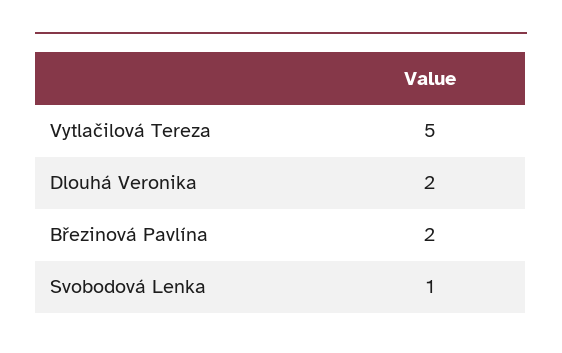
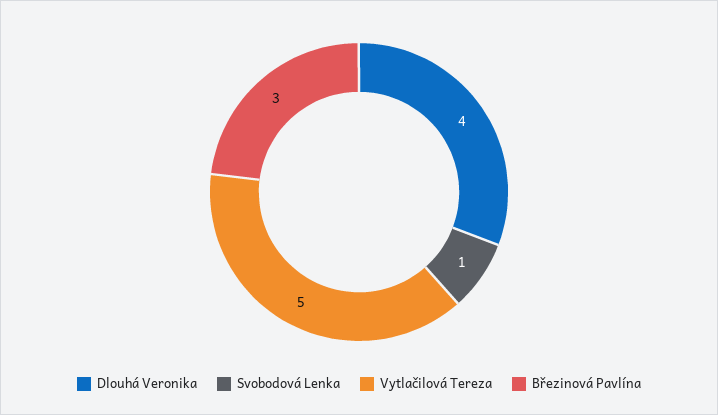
Dlouhá Veronika: 2 -> 4
Březinová Pavlína: 2 -> 3

